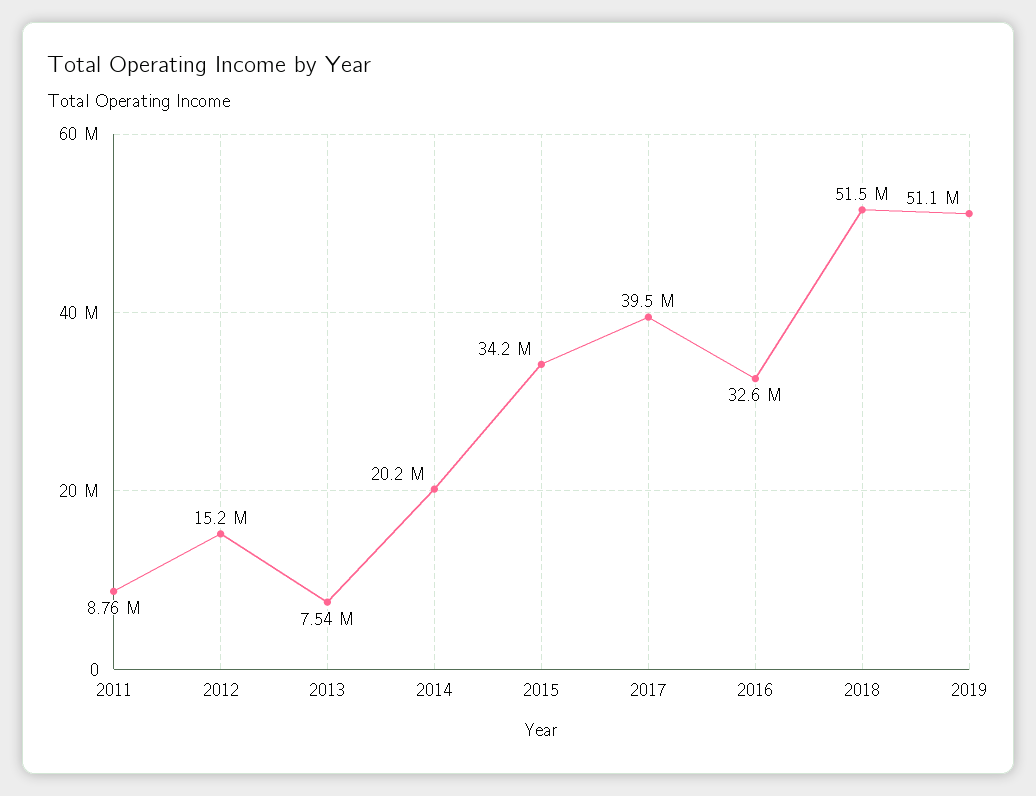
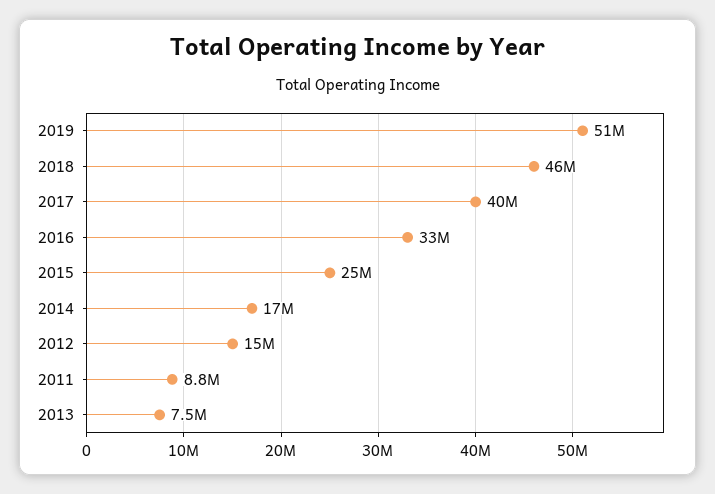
2014: 20200000 -> 17000000
2015: 34200000 -> 25000000
2018: 51500000 -> 46000000

